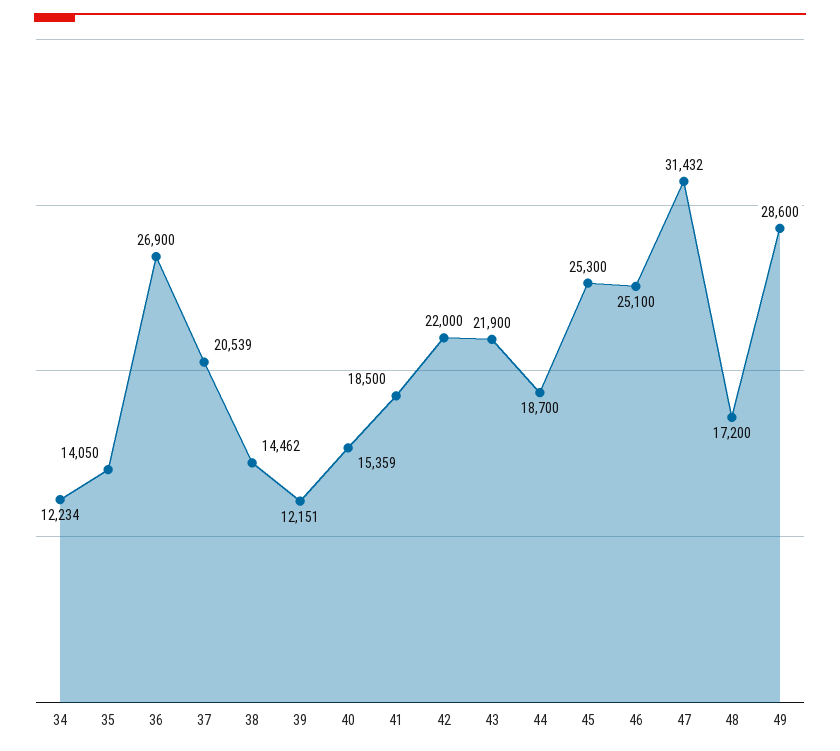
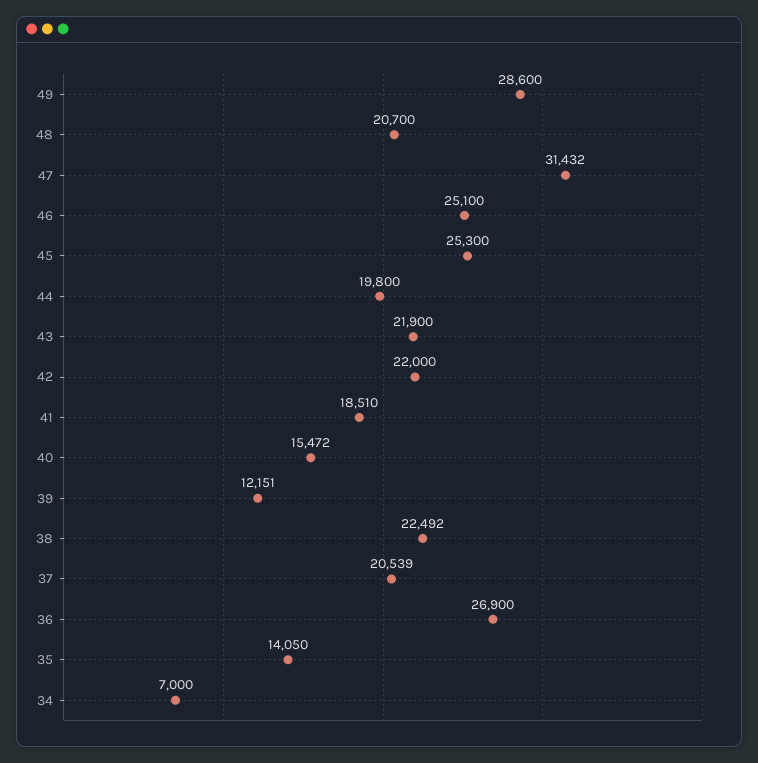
34: 12234 -> 7000
38: 14462 -> 22492
40: 15359 -> 15472
41: 18500 -> 18510
44: 18700 -> 19800
48: 17200 -> 20700

